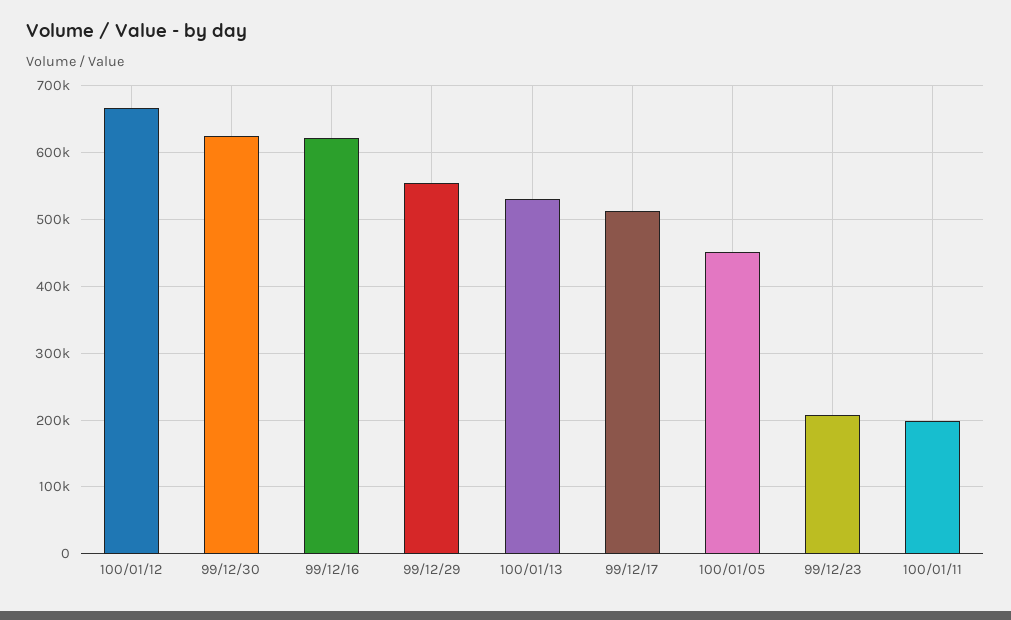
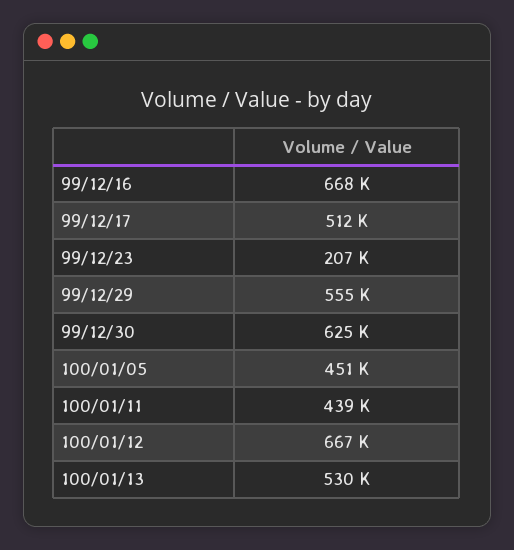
99/12/16: 620000 -> 668000
100/01/11: 200000 -> 439000

